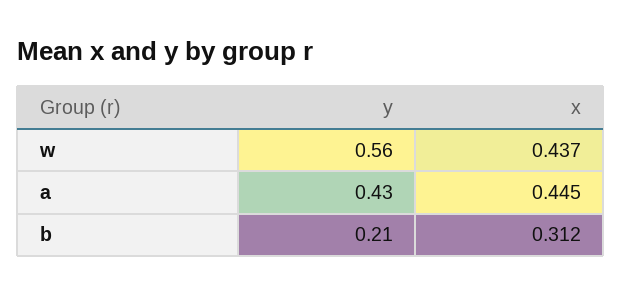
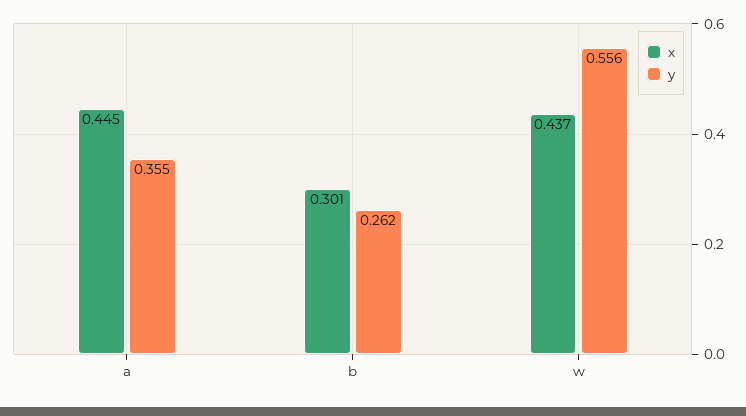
y, a: 0.43 -> 0.355
y, b: 0.21 -> 0.262
x, b: 0.312 -> 0.301

